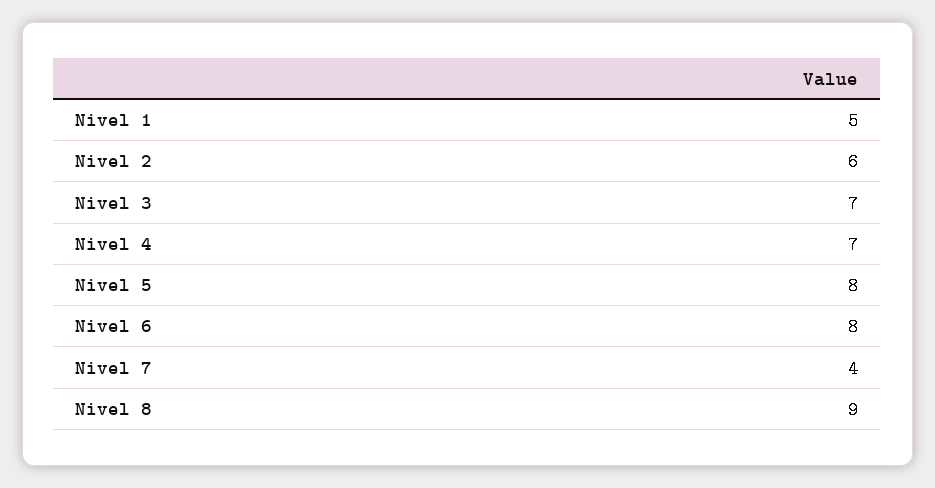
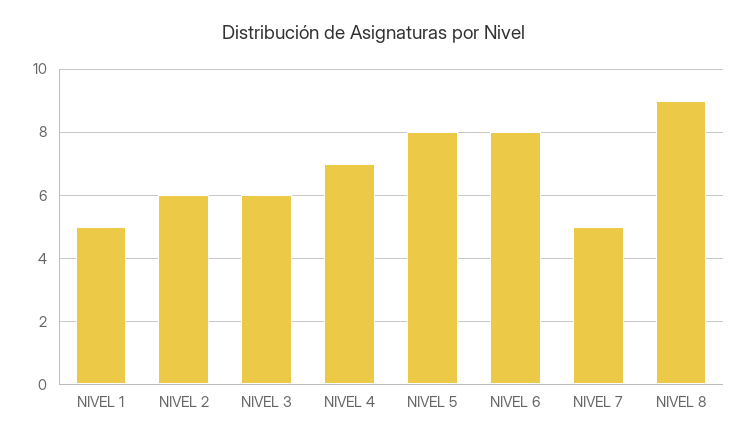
Nivel 3: 7 -> 6
Nivel 7: 4 -> 5

